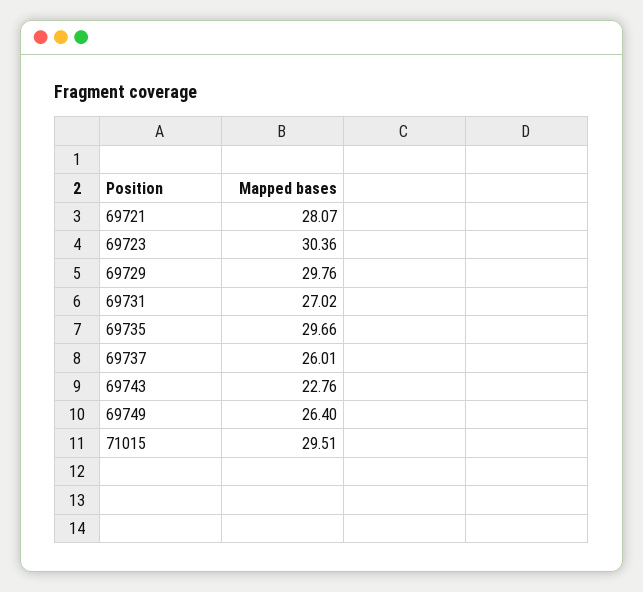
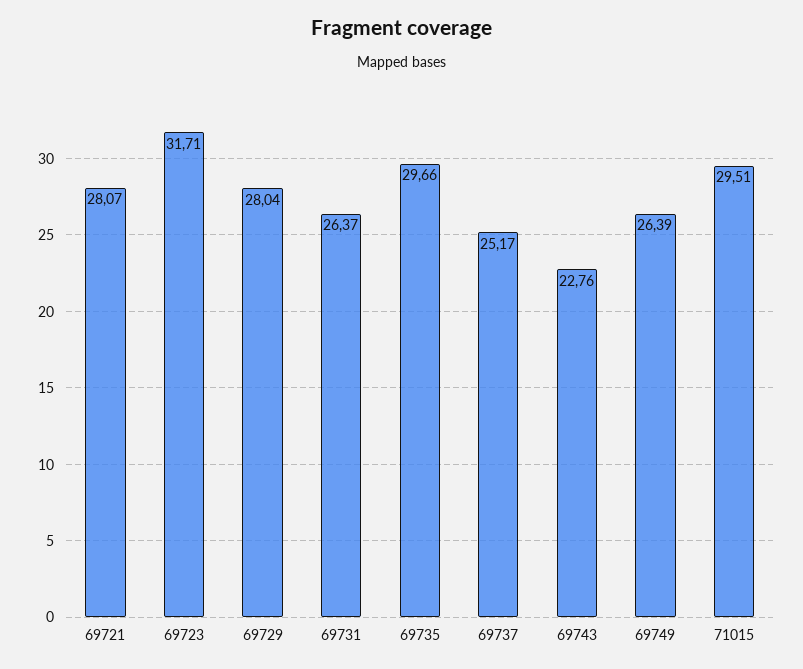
69723: 30.36 -> 31.71
69729: 29.76 -> 28.04
69731: 27.02 -> 26.37
69737: 26.01 -> 25.17
69749: 26.4 -> 26.39

